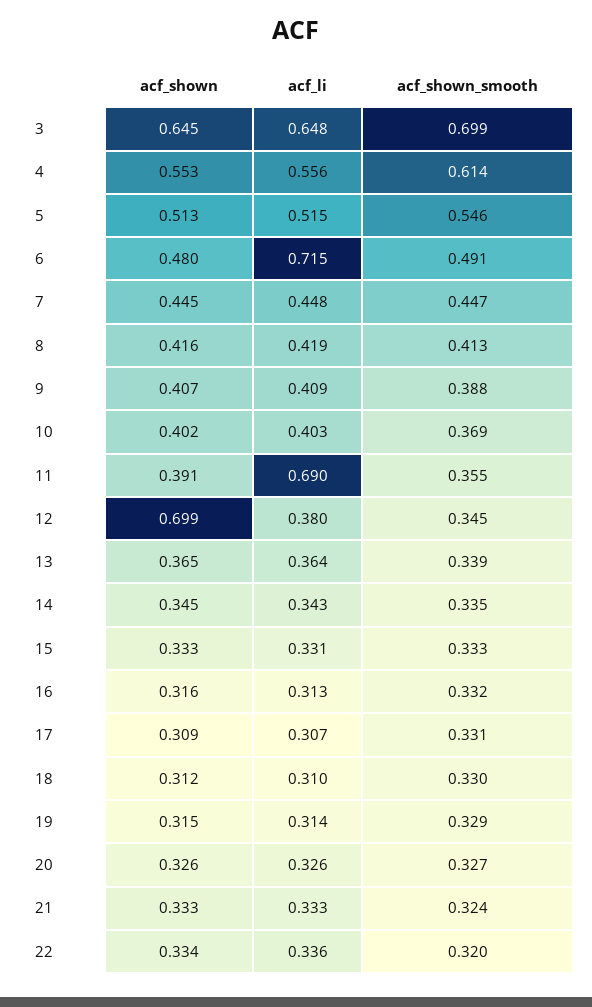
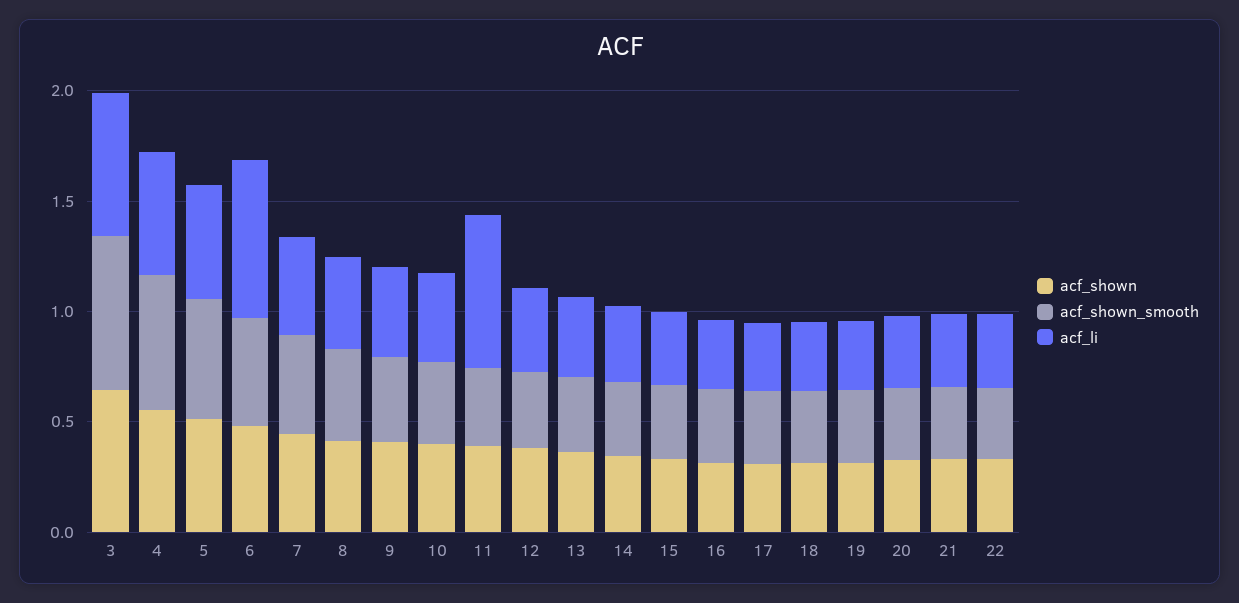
acf_shown, 12: 0.699 -> 0.4

